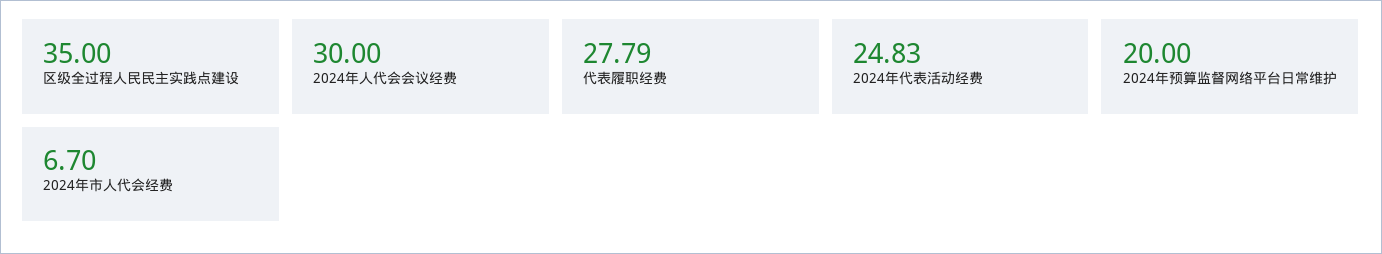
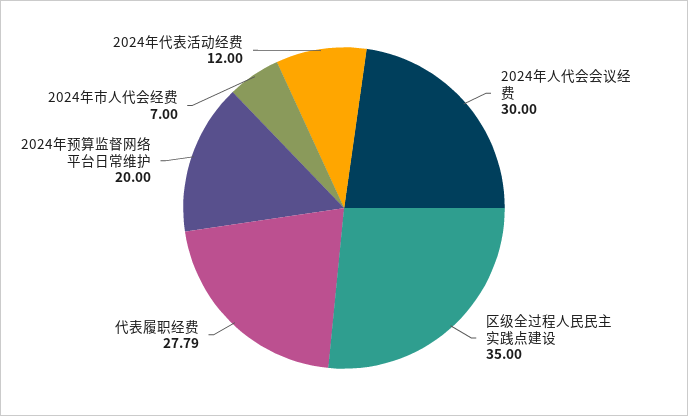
2024年代表活动经费: 24.83 -> 12
2024年市人代会经费: 6.7 -> 7

